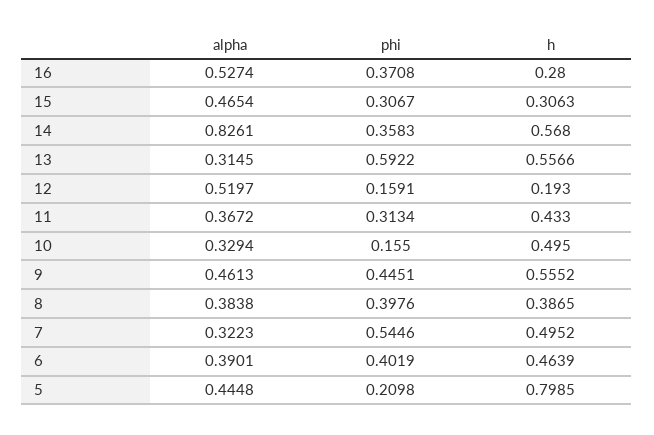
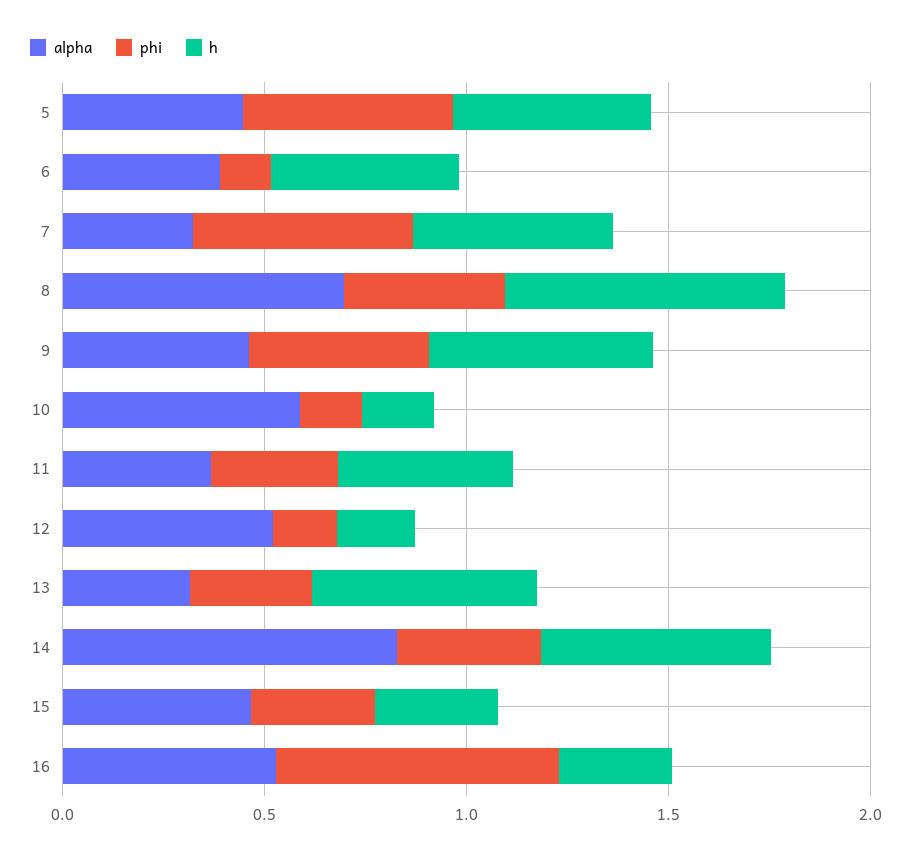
phi, 16: 0.3708 -> 0.7
phi, 13: 0.5922 -> 0.3
alpha, 10: 0.3294 -> 0.6
h, 10: 0.495 -> 0.2
alpha, 8: 0.3838 -> 0.7
h, 8: 0.3865 -> 0.7
phi, 6: 0.4019 -> 0.1
phi, 5: 0.2098 -> 0.5
h, 5: 0.7985 -> 0.5

